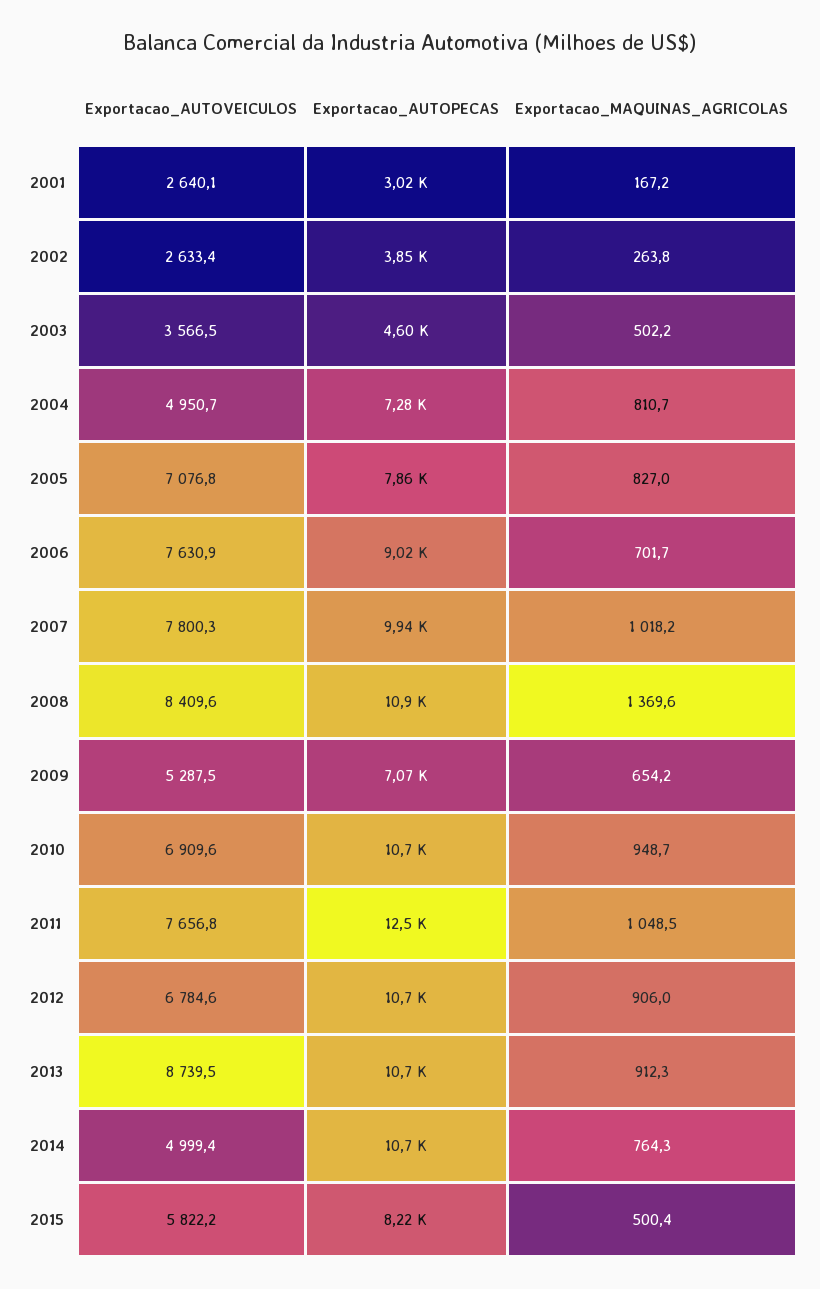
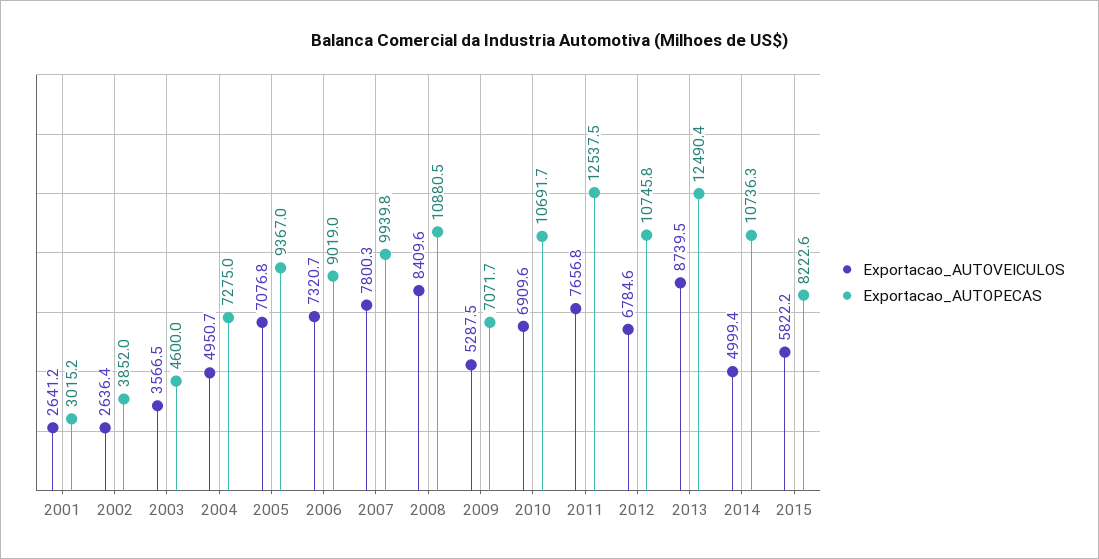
Exportacao_AUTOVEICULOS, 2001: 2640.1 -> 2641.2
Exportacao_MAQUINAS_AGRICOLAS, 2001: 167.2 -> none
Exportacao_AUTOVEICULOS, 2002: 2633.4 -> 2636.4
Exportacao_MAQUINAS_AGRICOLAS, 2002: 263.8 -> none
Exportacao_MAQUINAS_AGRICOLAS, 2003: 502.2 -> none
Exportacao_MAQUINAS_AGRICOLAS, 2004: 810.7 -> none
Exportacao_AUTOPECAS, 2005: 7860 -> 9367
Exportacao_MAQUINAS_AGRICOLAS, 2005: 827 -> none
Exportacao_AUTOVEICULOS, 2006: 7630.9 -> 7320.7
Exportacao_MAQUINAS_AGRICOLAS, 2006: 701.7 -> none
Exportacao_MAQUINAS_AGRICOLAS, 2007: 1018.2 -> none
Exportacao_MAQUINAS_AGRICOLAS, 2008: 1369.6 -> none
Exportacao_MAQUINAS_AGRICOLAS, 2009: 654.2 -> none
Exportacao_MAQUINAS_AGRICOLAS, 2010: 948.7 -> none
Exportacao_MAQUINAS_AGRICOLAS, 2011: 1048.5 -> none
Exportacao_MAQUINAS_AGRICOLAS, 2012: 906 -> none
Exportacao_AUTOPECAS, 2013: 10700 -> 12490.4
Exportacao_MAQUINAS_AGRICOLAS, 2013: 912.3 -> none
Exportacao_MAQUINAS_AGRICOLAS, 2014: 764.3 -> none
Exportacao_MAQUINAS_AGRICOLAS, 2015: 500.4 -> none

